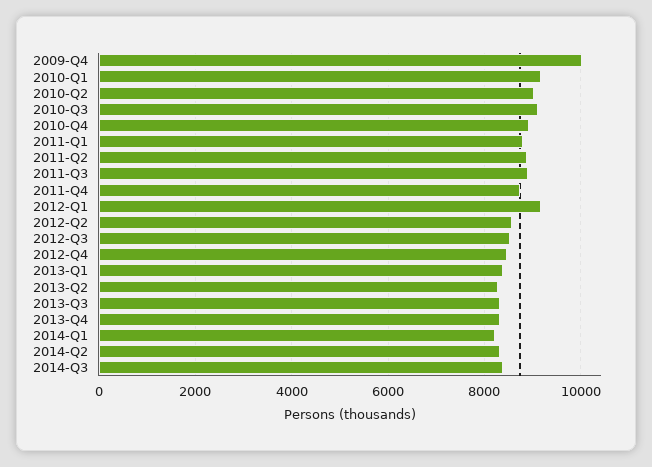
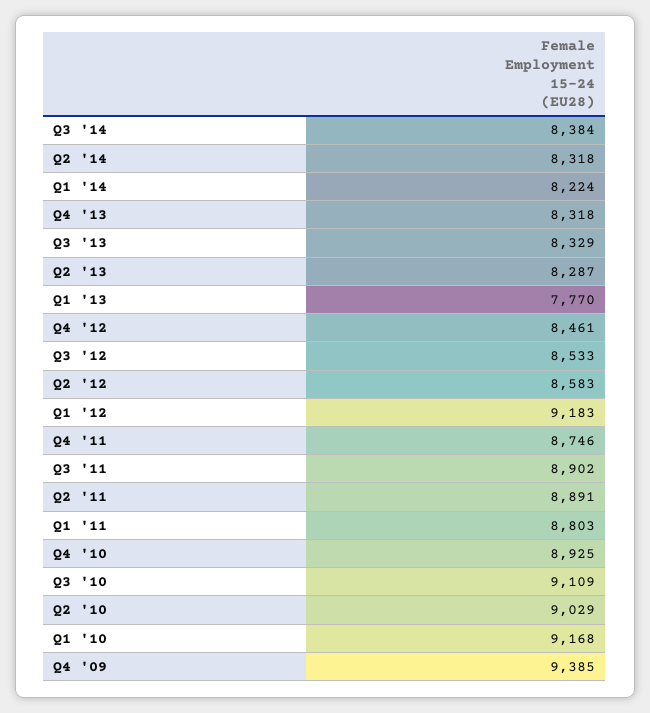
2009-Q4: 10000 -> 9385
2013-Q1: 8400 -> 7770

